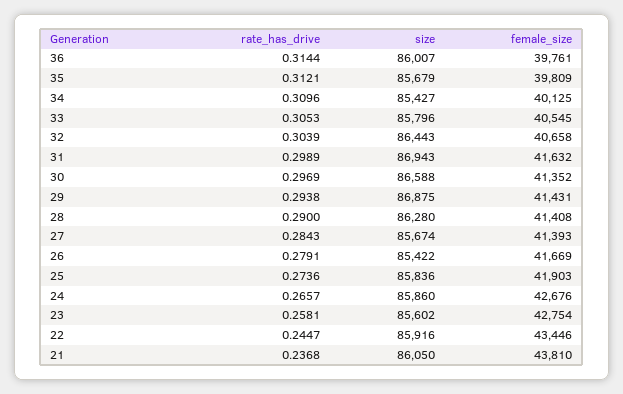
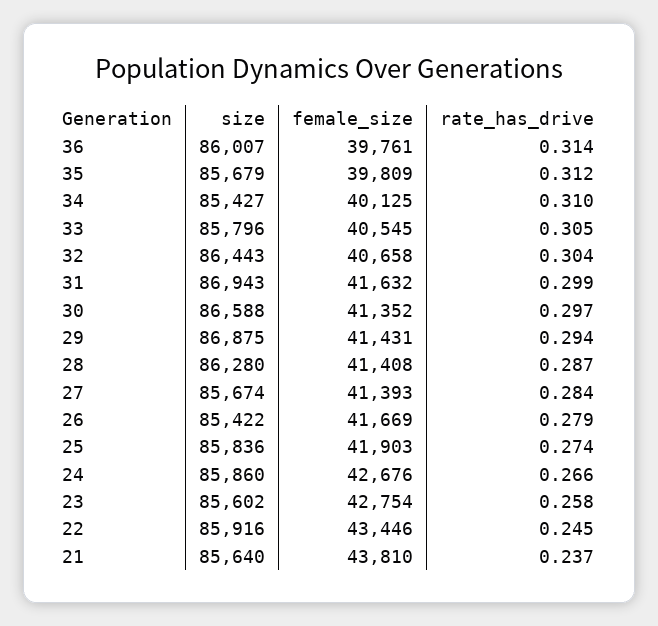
rate_has_drive, 28: 0.29 -> 0.287
size, 21: 86050 -> 85640

